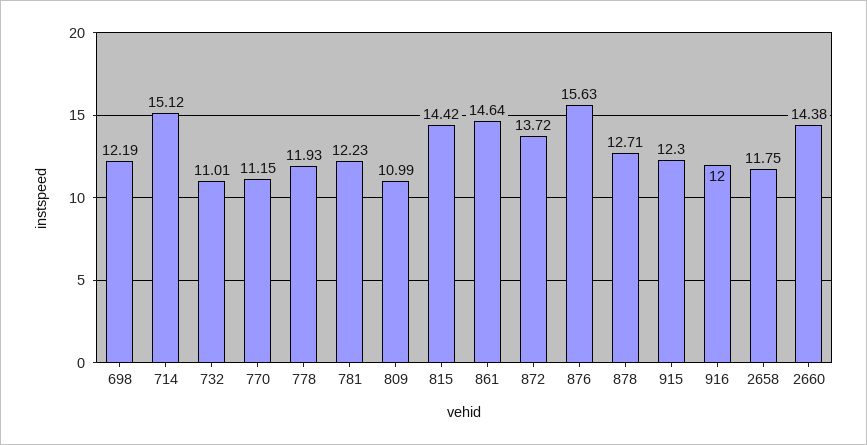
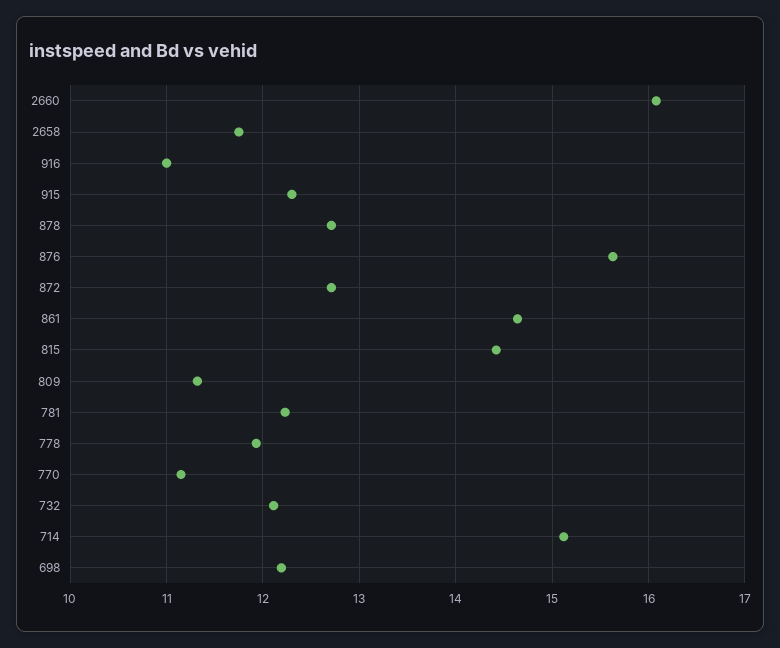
732: 11.01 -> 12.1
809: 10.99 -> 11.3
872: 13.72 -> 12.7
916: 12 -> 11
2660: 14.38 -> 16.1

